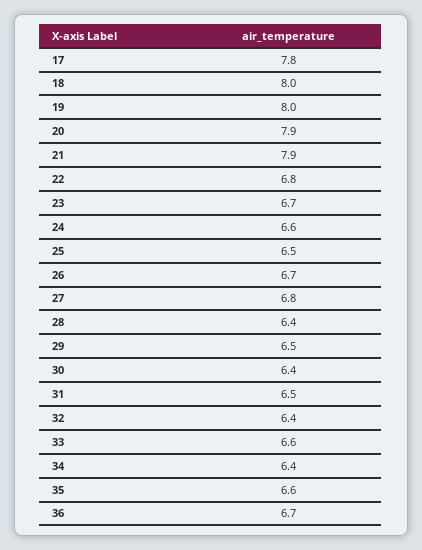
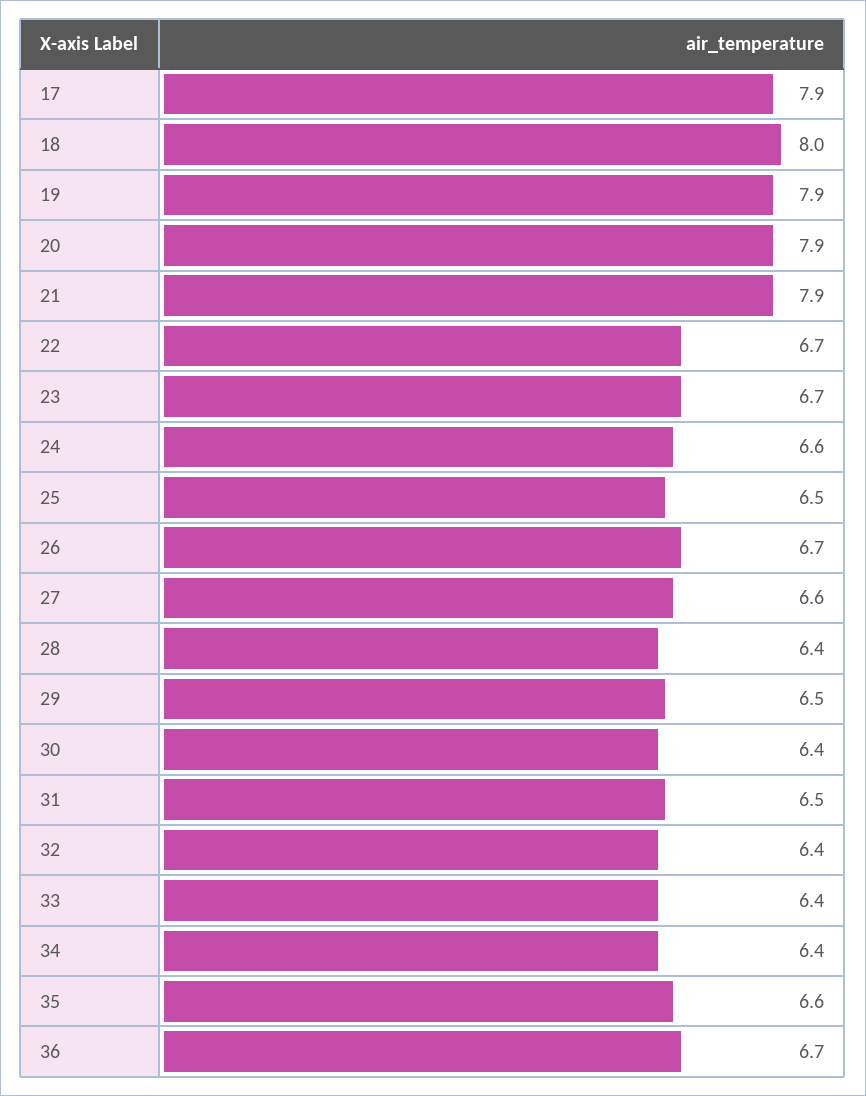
17: 7.8 -> 7.9
19: 8 -> 7.9
22: 6.8 -> 6.7
27: 6.8 -> 6.6
33: 6.6 -> 6.4

